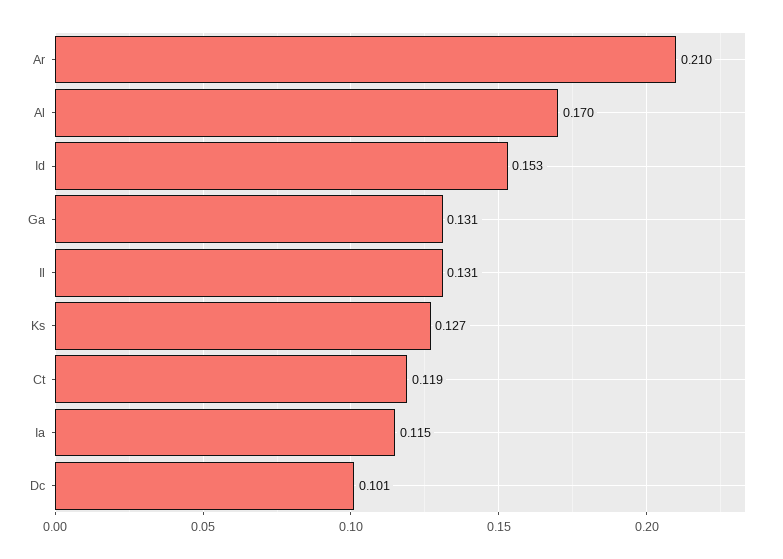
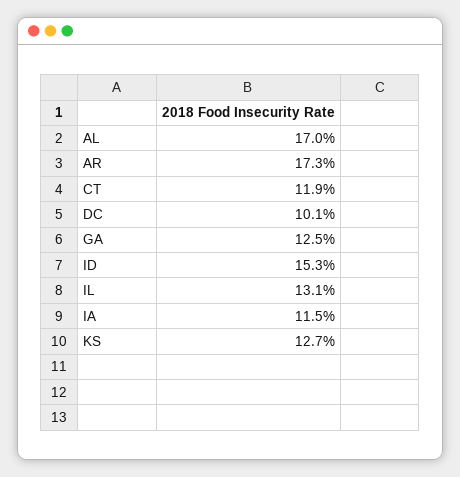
Ar: 0.21 -> 0.173
Ga: 0.131 -> 0.125

